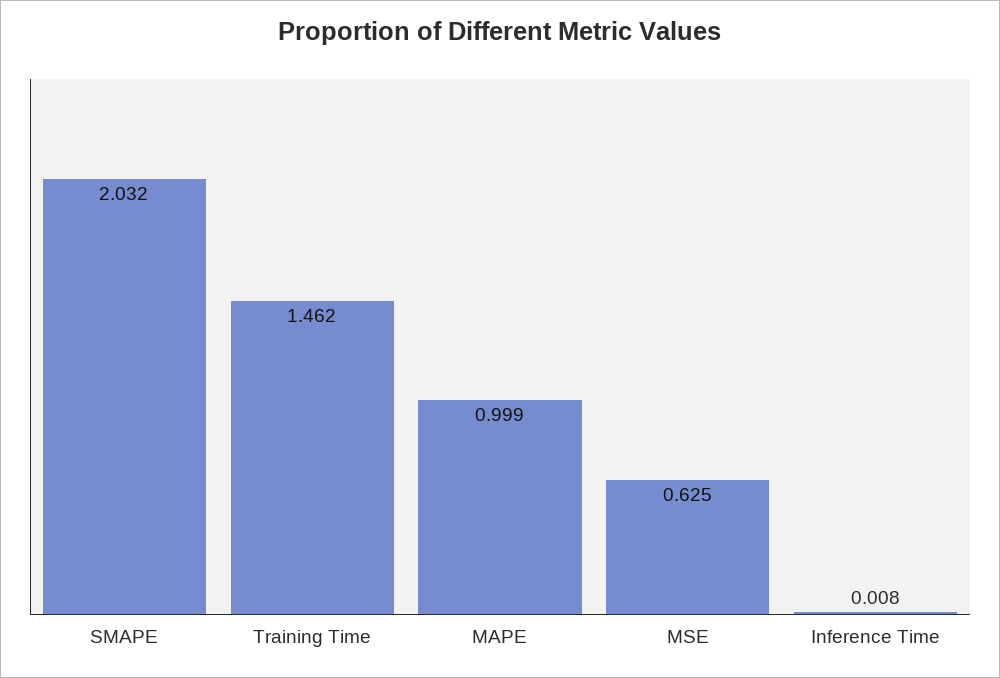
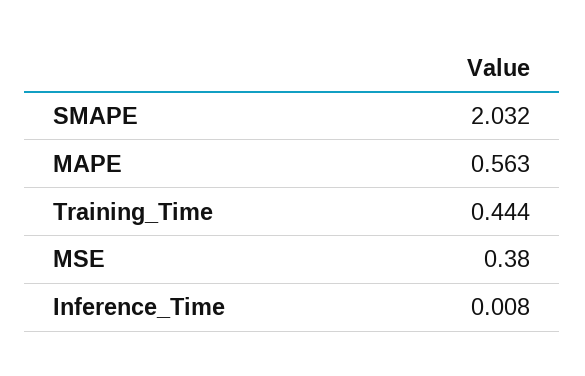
Training Time: 1.462 -> 0.444
MAPE: 0.999 -> 0.563
MSE: 0.625 -> 0.38

